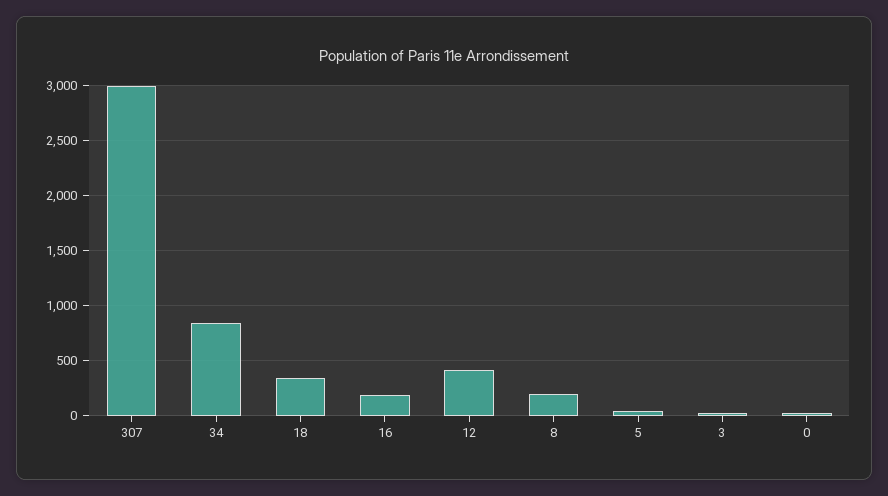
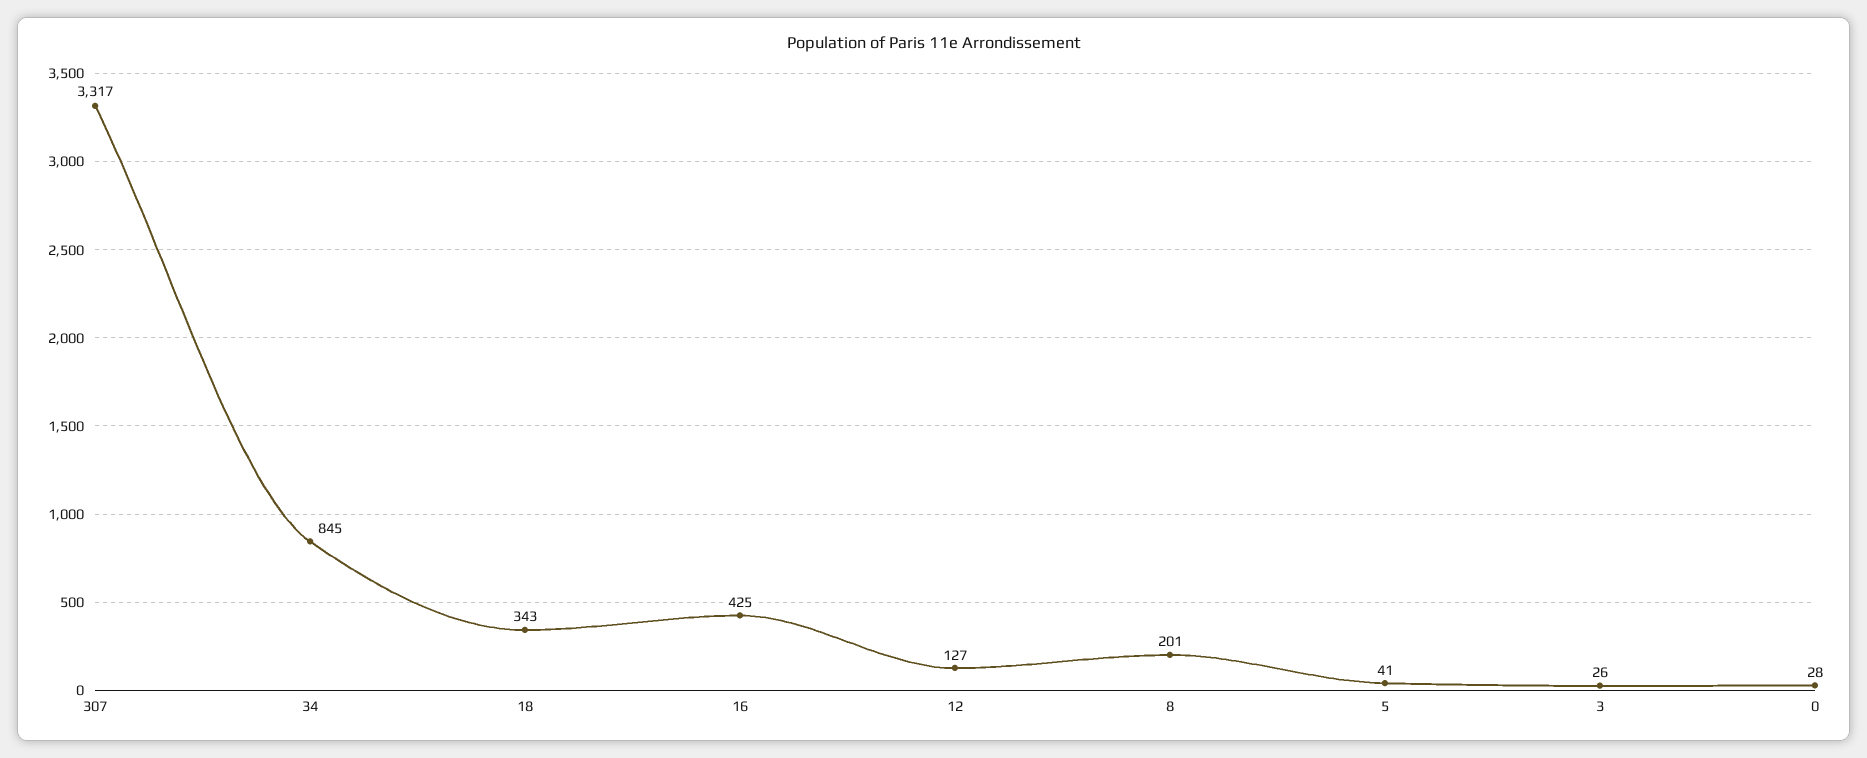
307: 3000 -> 3317
16: 200 -> 425
12: 400 -> 127

